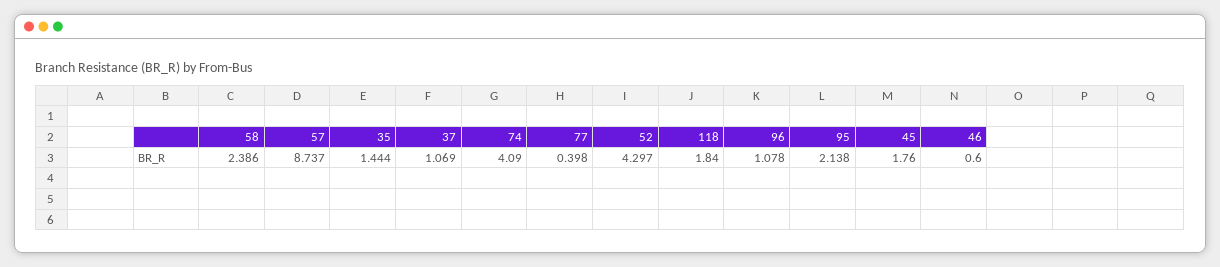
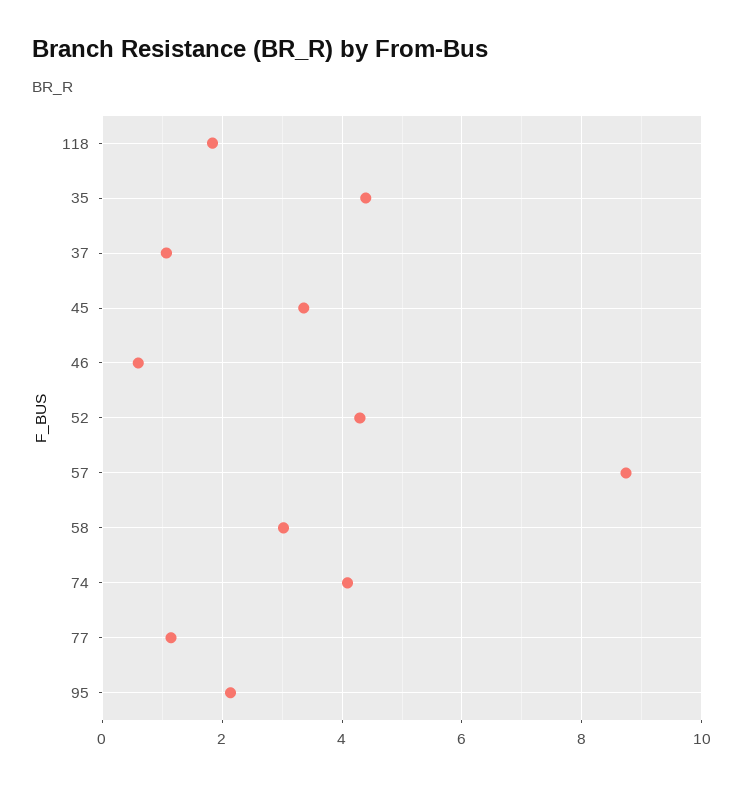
58: 2.386 -> 3
35: 1.444 -> 4.4
77: 0.398 -> 1.2
96: 1.078 -> none
45: 1.76 -> 3.4

